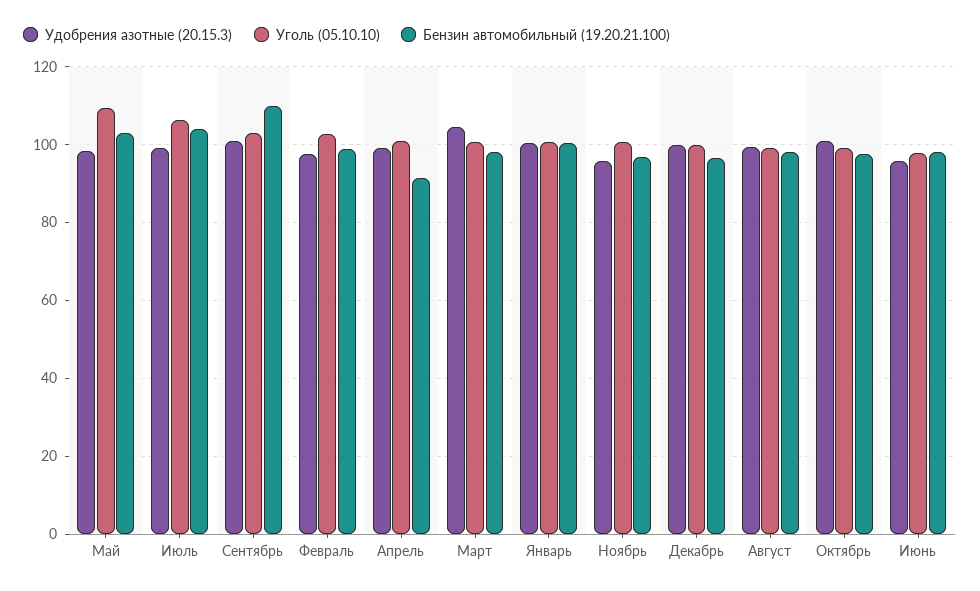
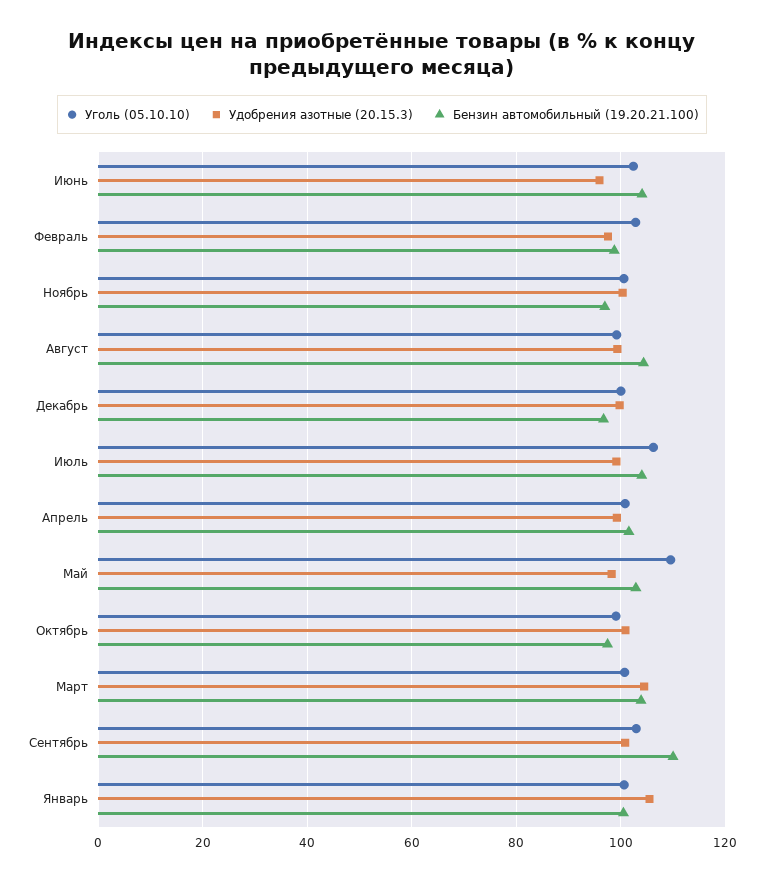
Бензин автомобильный (19.20.21.100), Апрель: 92 -> 102
Бензин автомобильный (19.20.21.100), Март: 98 -> 104
Удобрения азотные (20.15.3), Январь: 100 -> 106
Удобрения азотные (20.15.3), Ноябрь: 96 -> 100
Бензин автомобильный (19.20.21.100), Август: 98 -> 104
Уголь (05.10.10), Июнь: 98 -> 102
Бензин автомобильный (19.20.21.100), Июнь: 98 -> 104

